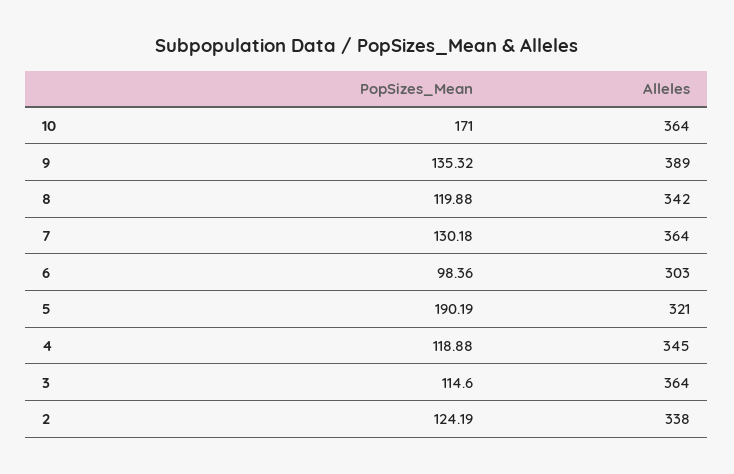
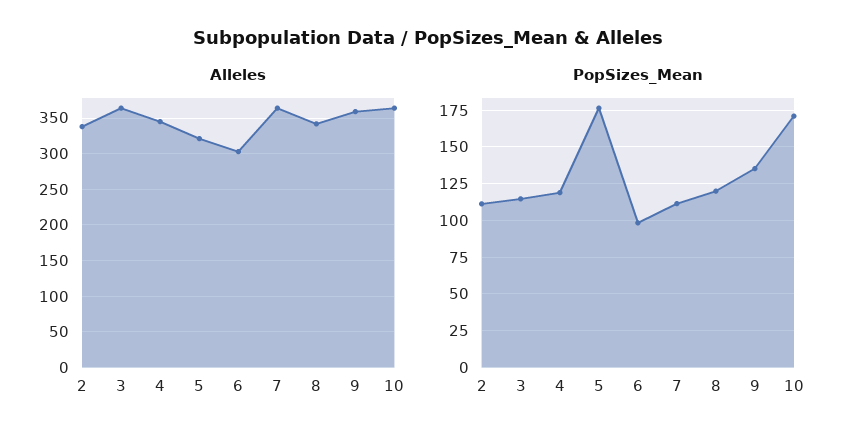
Alleles, 9: 389 -> 360
PopSizes_Mean, 7: 130.18 -> 110
PopSizes_Mean, 5: 190.19 -> 175
PopSizes_Mean, 2: 124.19 -> 110

